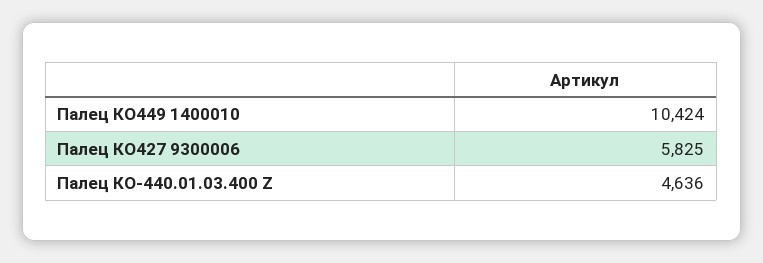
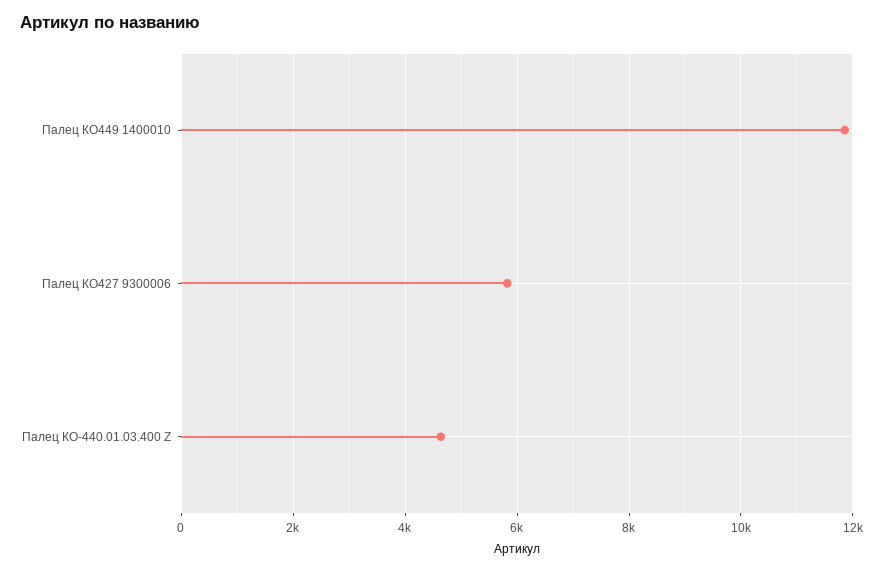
Палец КО449 1400010: 10424 -> 11800

